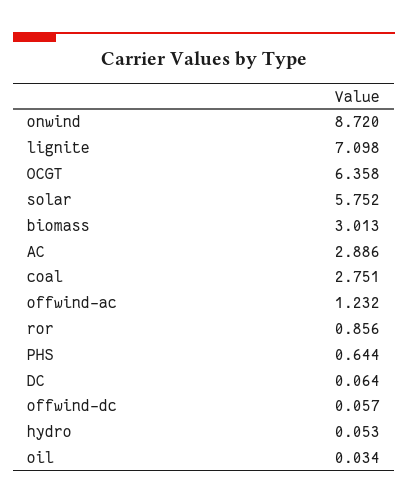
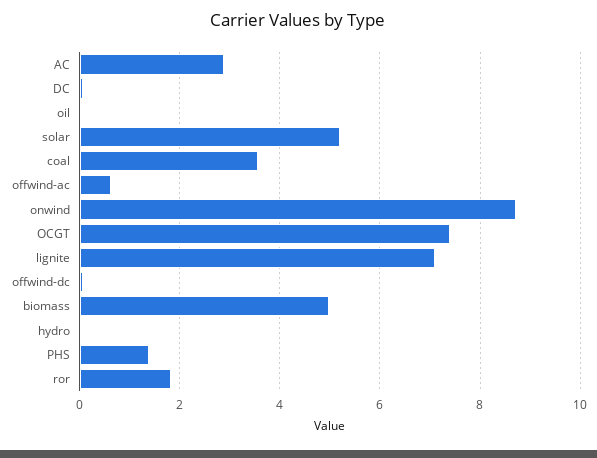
OCGT: 6.358 -> 7.4
solar: 5.752 -> 5.2
biomass: 3.013 -> 5
coal: 2.751 -> 3.6
offwind-ac: 1.232 -> 0.6
ror: 0.856 -> 1.8
PHS: 0.644 -> 1.4

